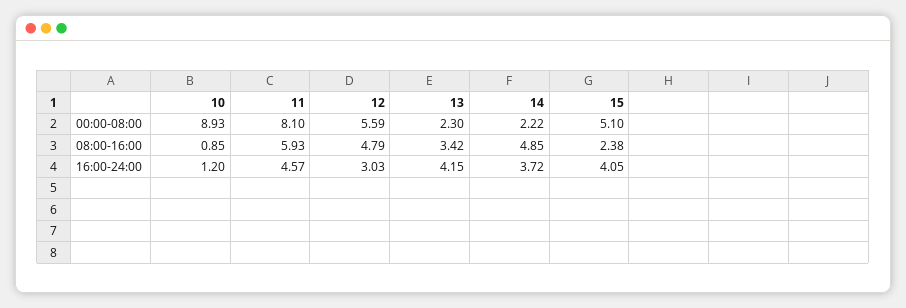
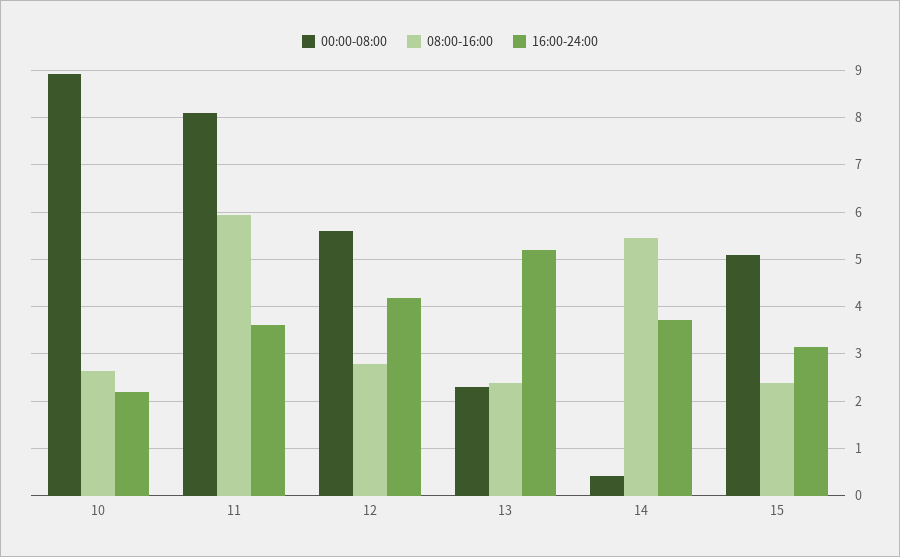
00:00-08:00, 14: 2.22 -> 0.4
08:00-16:00, 10: 0.85 -> 2.6
08:00-16:00, 12: 4.79 -> 2.8
08:00-16:00, 13: 3.42 -> 2.4
08:00-16:00, 14: 4.85 -> 5.4
16:00-24:00, 10: 1.2 -> 2.2
16:00-24:00, 11: 4.57 -> 3.6
16:00-24:00, 12: 3.03 -> 4.2
16:00-24:00, 13: 4.15 -> 5.2
16:00-24:00, 15: 4.05 -> 3.2

